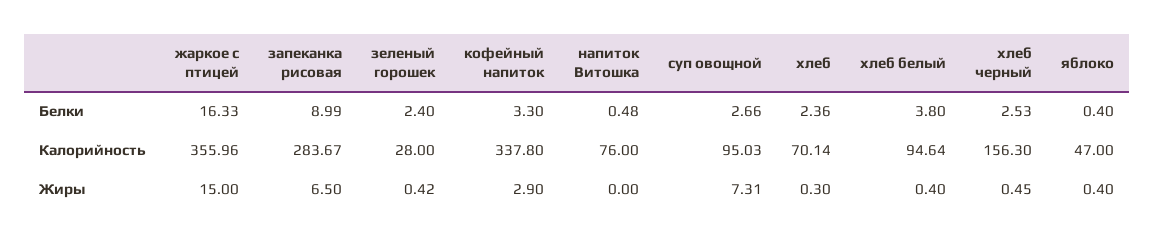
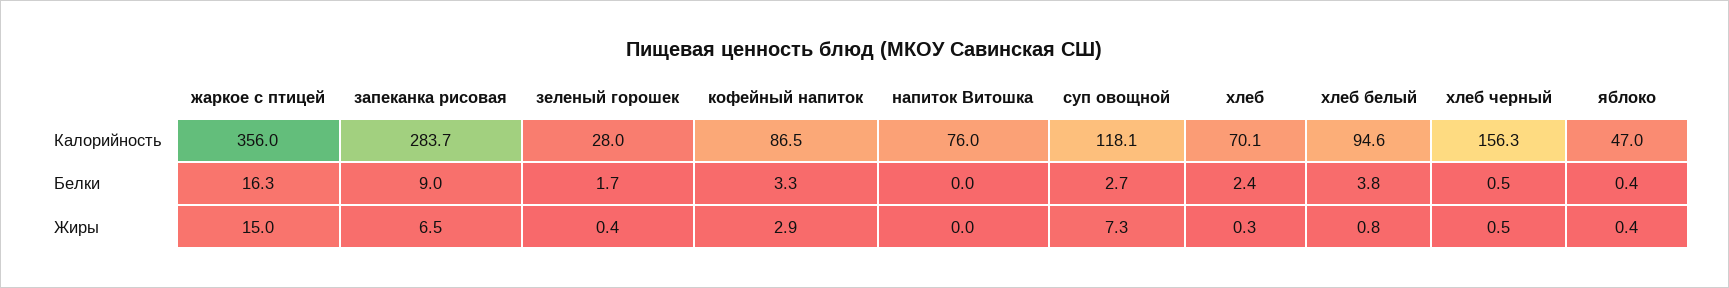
зеленый горошек, Белки: 2.4 -> 1.7
напиток Витошка, Белки: 0.48 -> 0
хлеб черный, Белки: 2.53 -> 0.5
кофейный напиток, Калорийность: 337.8 -> 86.5
суп овощной, Калорийность: 95.03 -> 118.1
хлеб белый, Жиры: 0.4 -> 0.8

